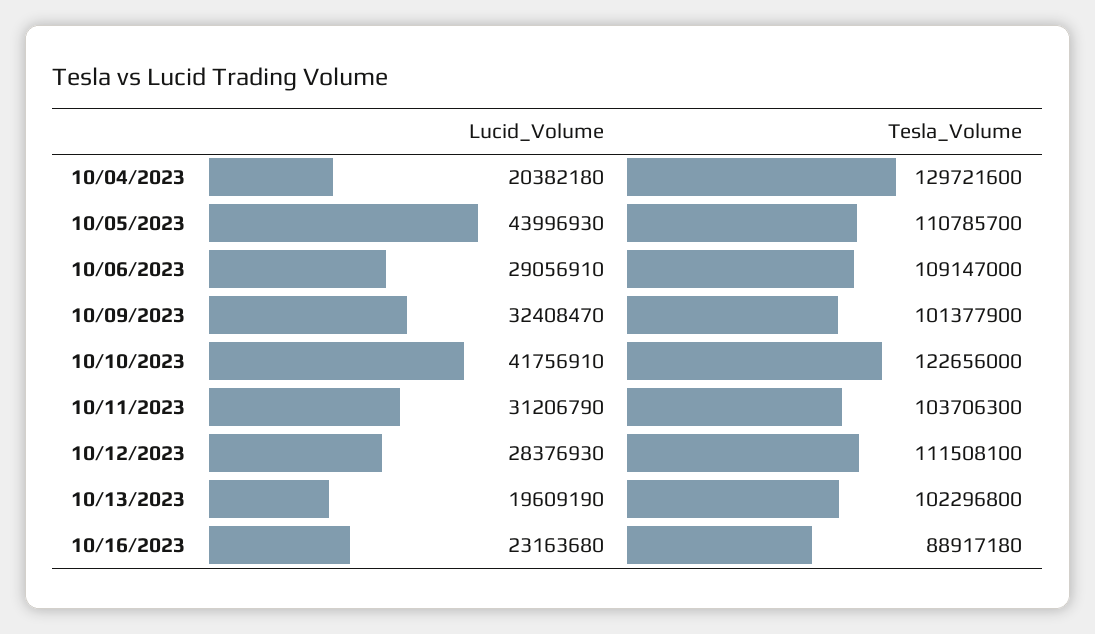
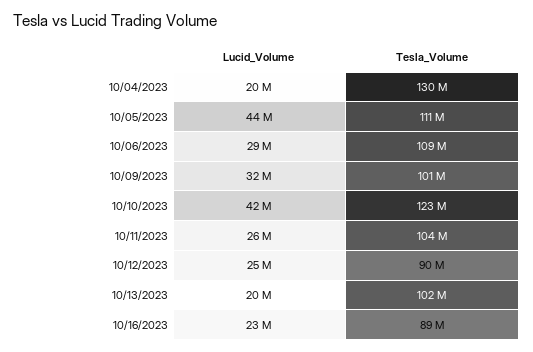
Lucid_Volume, 10/11/2023: 31206790 -> 26000000
Lucid_Volume, 10/12/2023: 28376930 -> 25000000
Tesla_Volume, 10/12/2023: 111508100 -> 90000000

